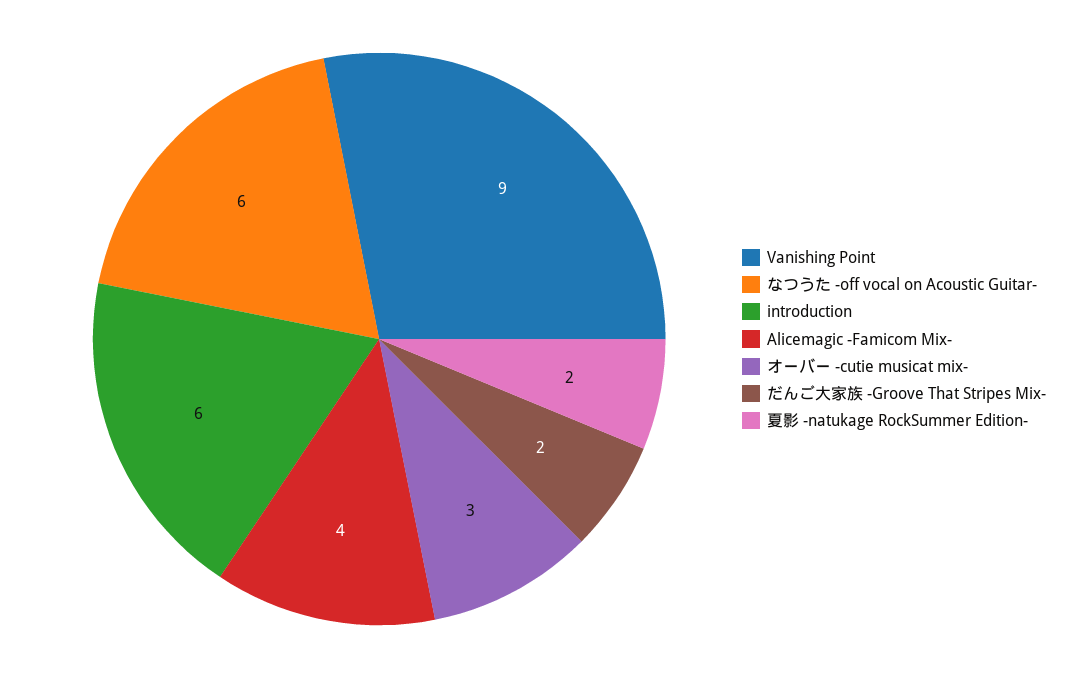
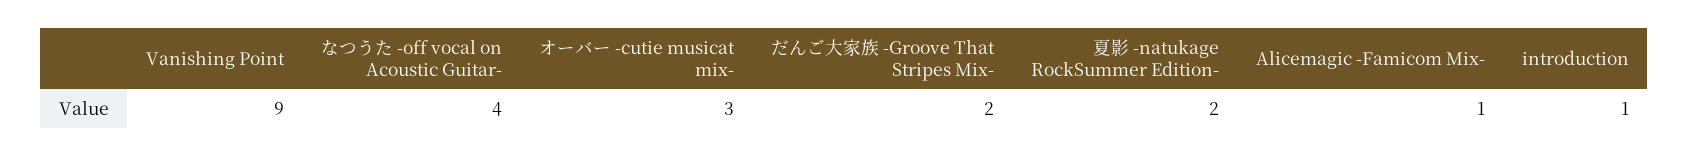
なつうた -off vocal on Acoustic Guitar-: 6 -> 4
introduction: 6 -> 1
Alicemagic -Famicom Mix-: 4 -> 1

